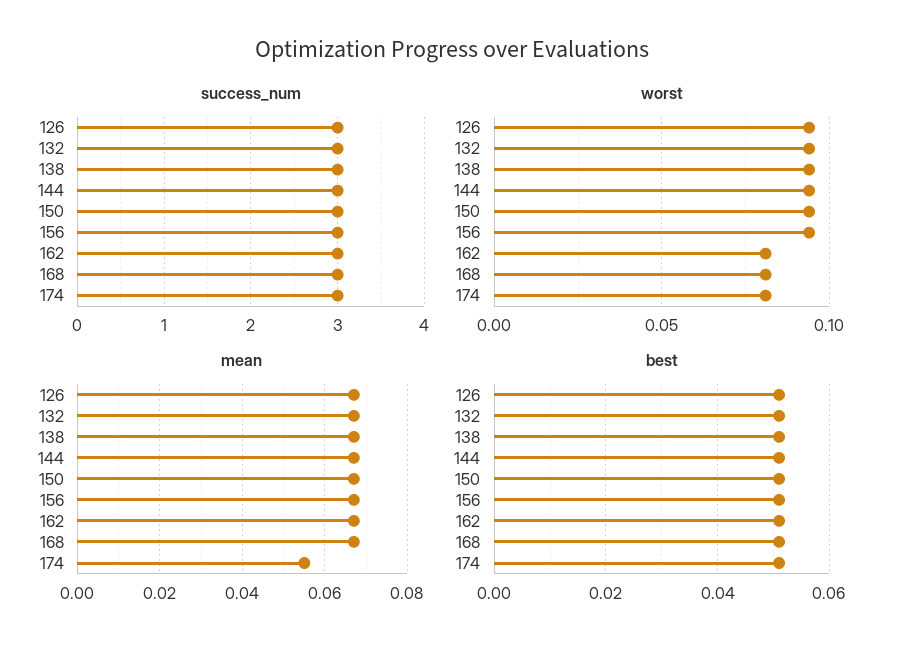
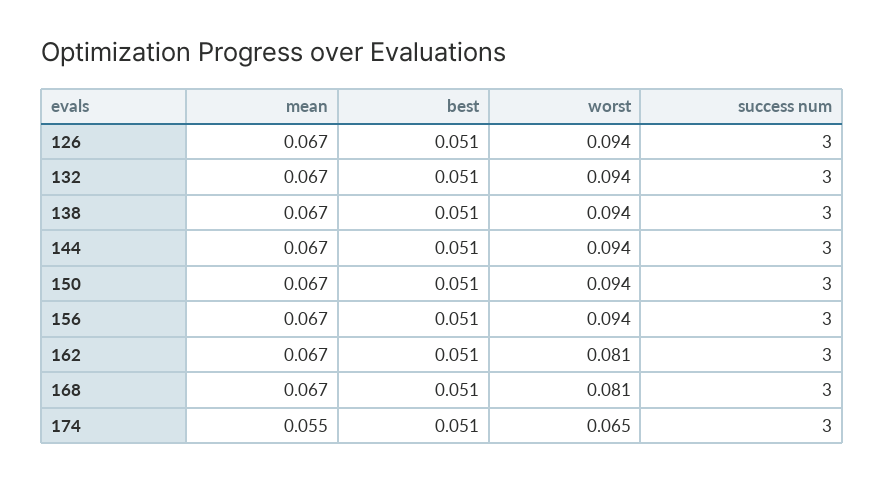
worst, 174: 0.08 -> 0.065

